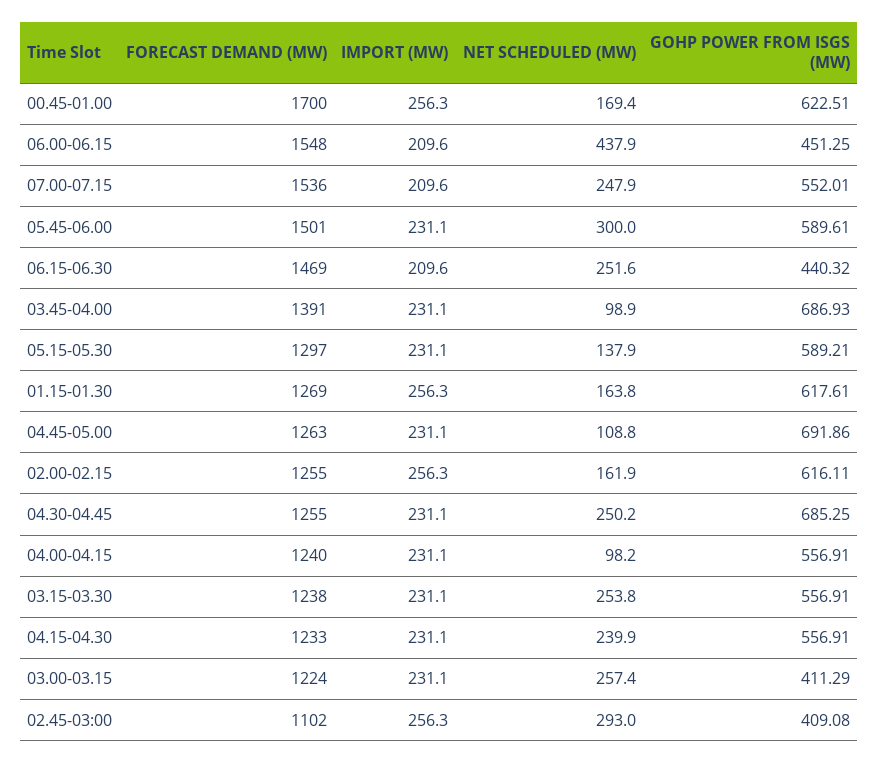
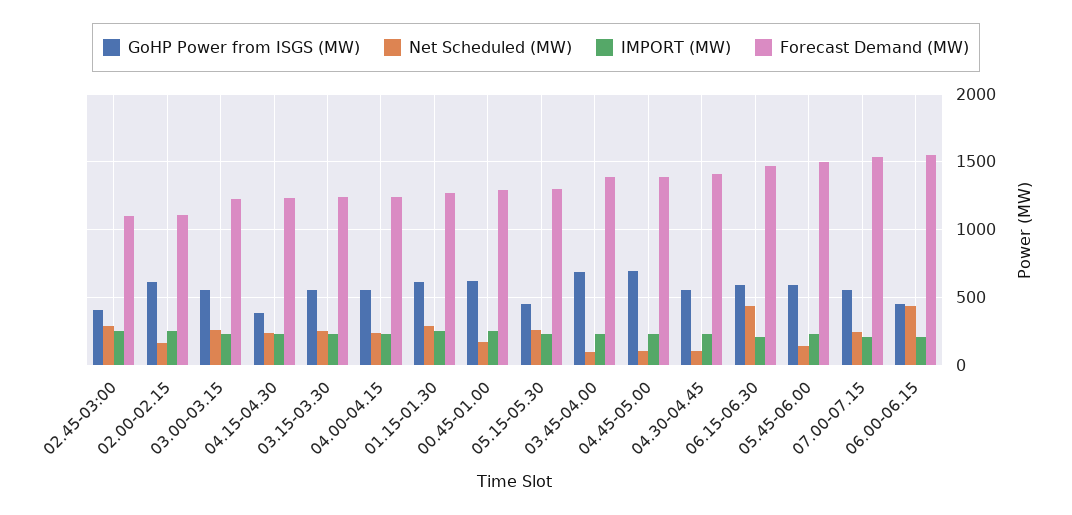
FORECAST DEMAND (MW), 00.45-01.00: 1700 -> 1300
NET SCHEDULED (MW), 05.45-06.00: 300 -> 150
NET SCHEDULED (MW), 06.15-06.30: 251.6 -> 450
GOHP POWER FROM ISGS (MW), 06.15-06.30: 440.32 -> 600
NET SCHEDULED (MW), 05.15-05.30: 137.9 -> 250
GOHP POWER FROM ISGS (MW), 05.15-05.30: 589.21 -> 450
NET SCHEDULED (MW), 01.15-01.30: 163.8 -> 300
FORECAST DEMAND (MW), 04.45-05.00: 1263 -> 1400
FORECAST DEMAND (MW), 02.00-02.15: 1255 -> 1100
FORECAST DEMAND (MW), 04.30-04.45: 1255 -> 1400
NET SCHEDULED (MW), 04.30-04.45: 250.2 -> 100
GOHP POWER FROM ISGS (MW), 04.30-04.45: 685.25 -> 550
NET SCHEDULED (MW), 04.00-04.15: 98.2 -> 250
GOHP POWER FROM ISGS (MW), 04.15-04.30: 556.91 -> 400
GOHP POWER FROM ISGS (MW), 03.00-03.15: 411.29 -> 550

